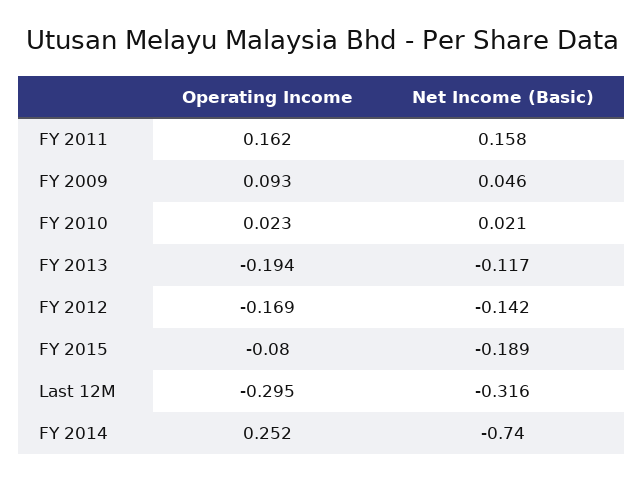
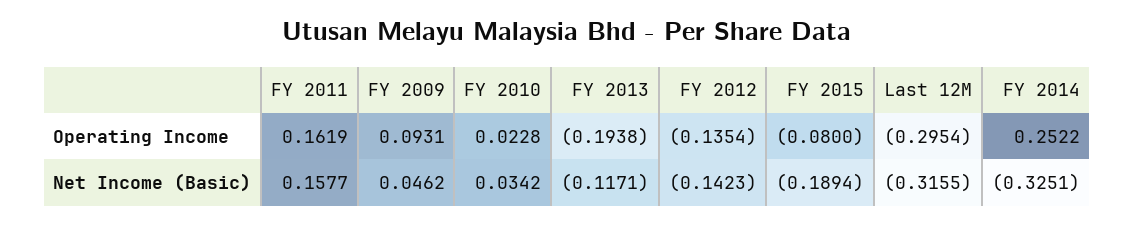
Net Income (Basic), FY 2010: 0.021 -> 0.0342
Operating Income, FY 2012: -0.169 -> -0.1354
Net Income (Basic), FY 2014: -0.74 -> -0.3251

